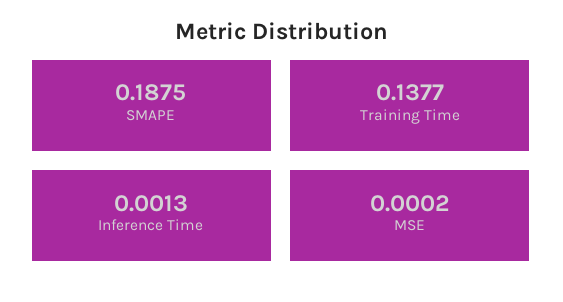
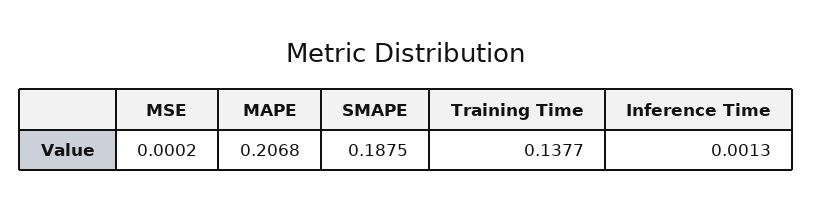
MAPE: none -> 0.2068

